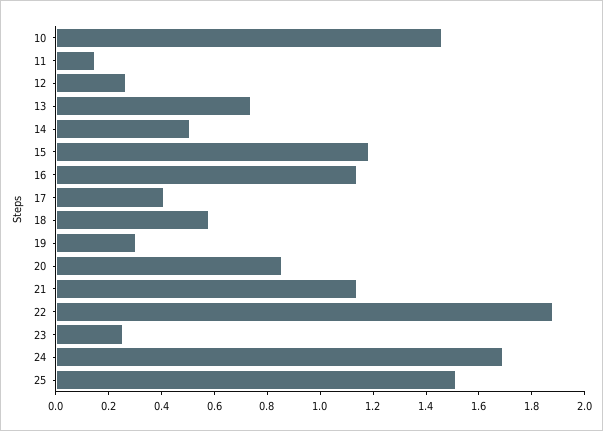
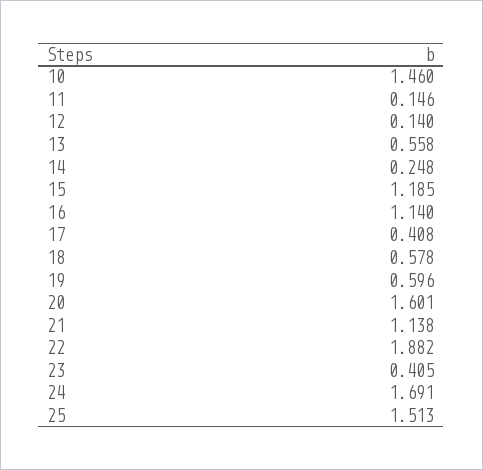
12: 0.25 -> 0.14
13: 0.75 -> 0.558
14: 0.5 -> 0.248
19: 0.3 -> 0.596
20: 0.85 -> 1.601
23: 0.25 -> 0.405

